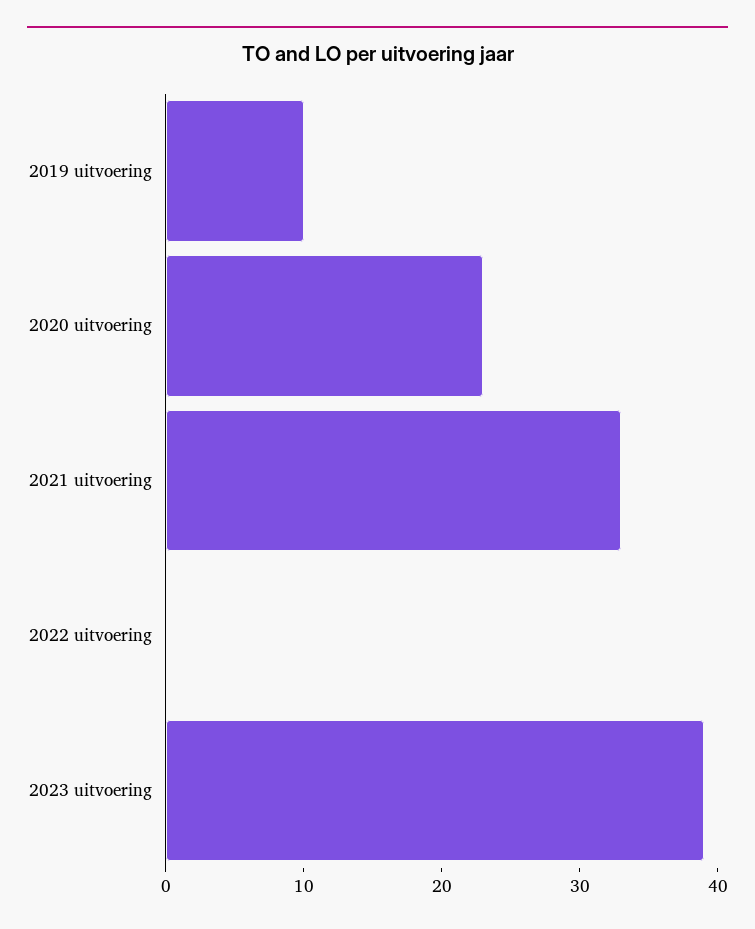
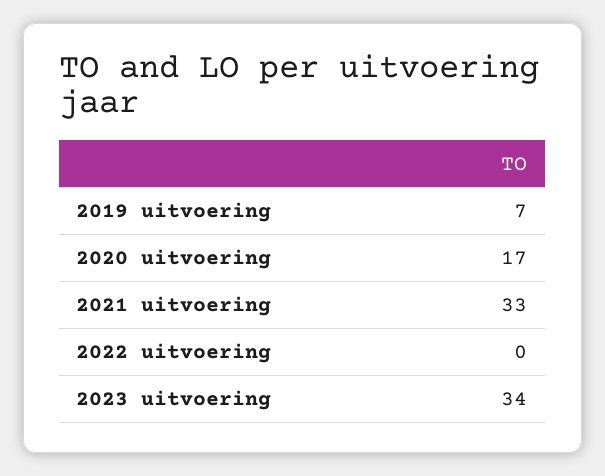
2019 uitvoering: 10 -> 7
2020 uitvoering: 23 -> 17
2023 uitvoering: 39 -> 34

